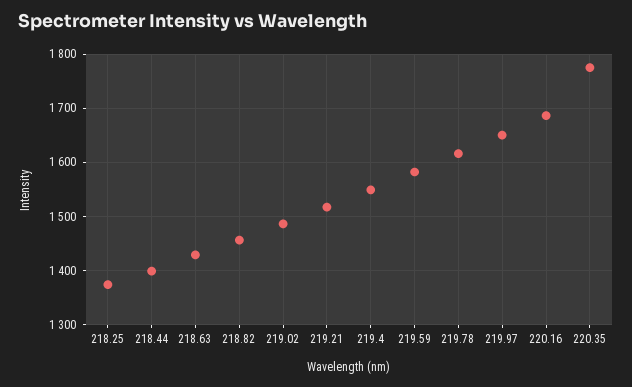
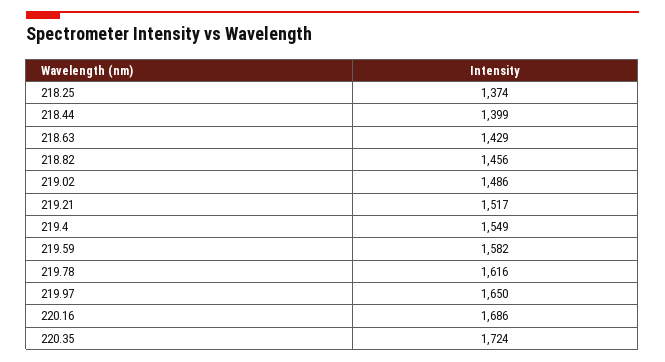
220.35: 1780 -> 1724

